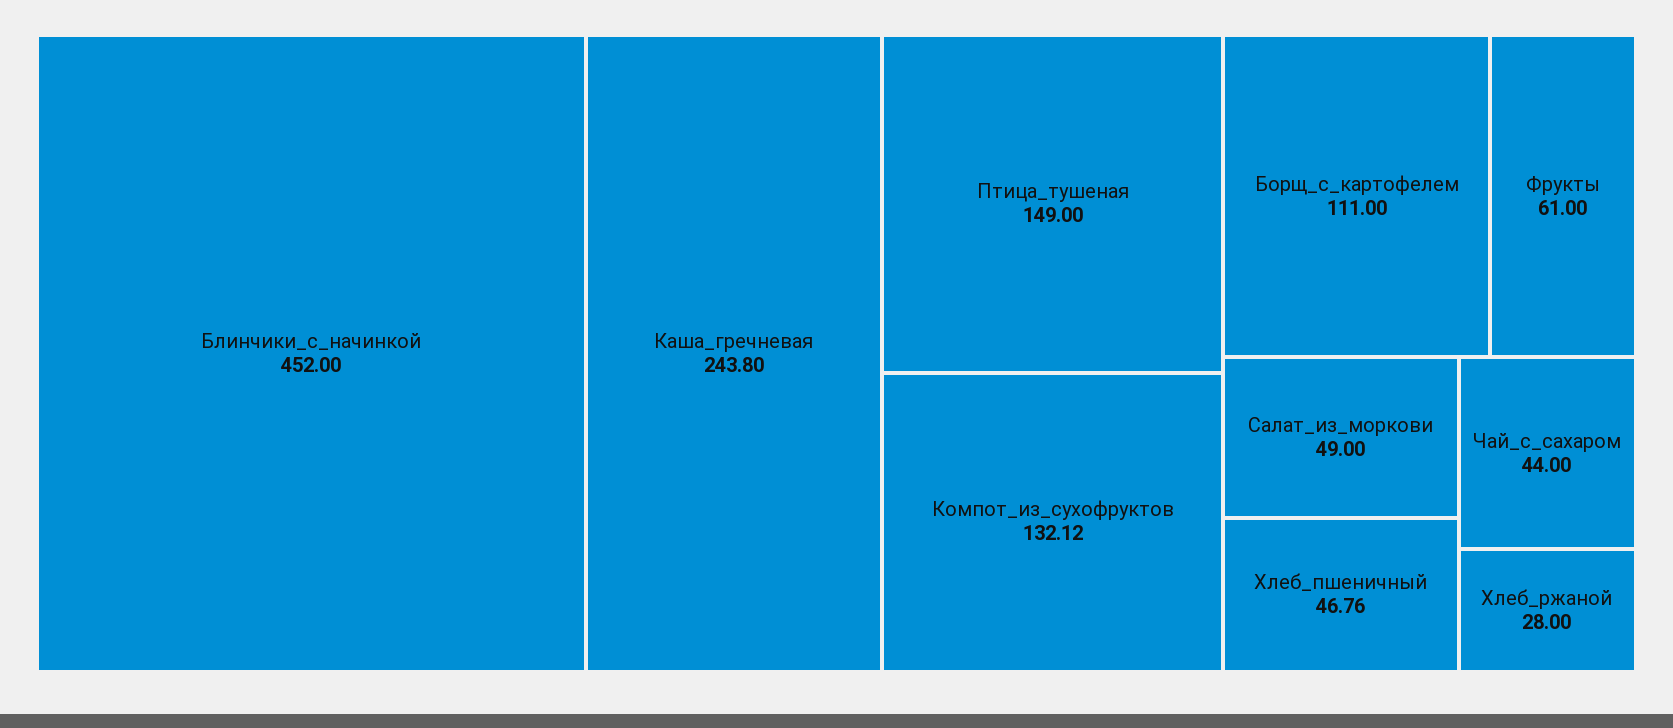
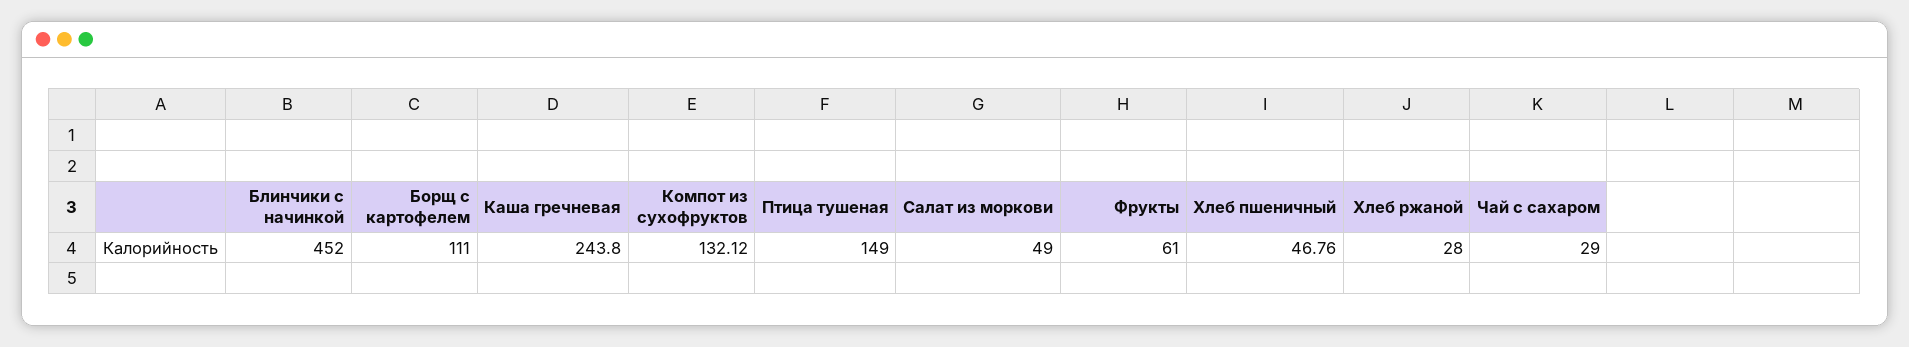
Чай_с_сахаром: 44 -> 29

